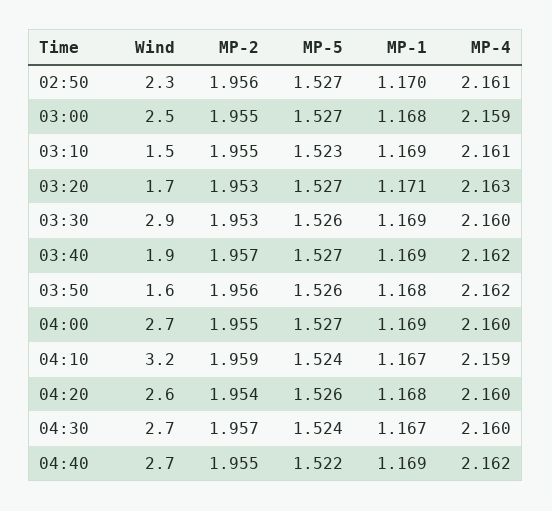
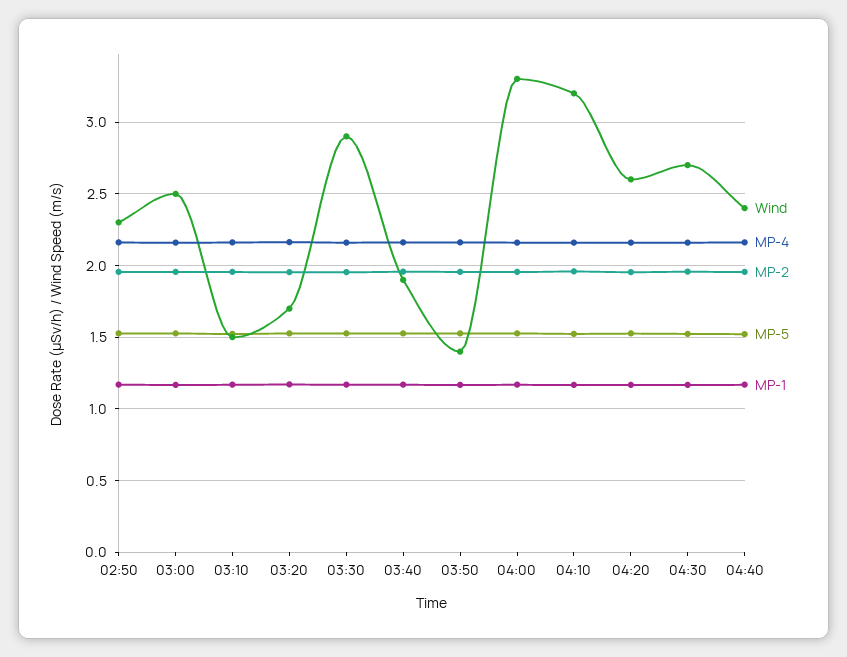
Wind, 03:50: 1.6 -> 1.4
Wind, 04:00: 2.7 -> 3.3
Wind, 04:40: 2.7 -> 2.4

